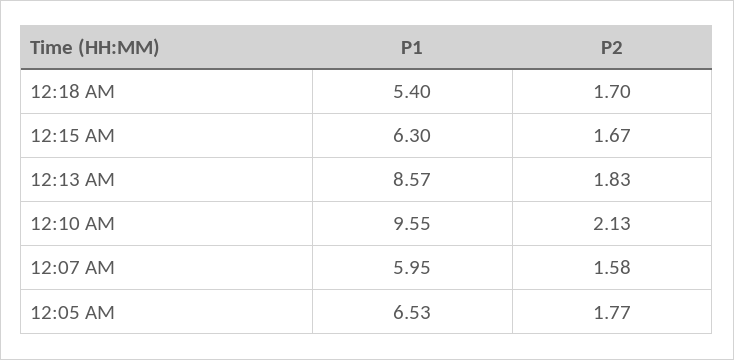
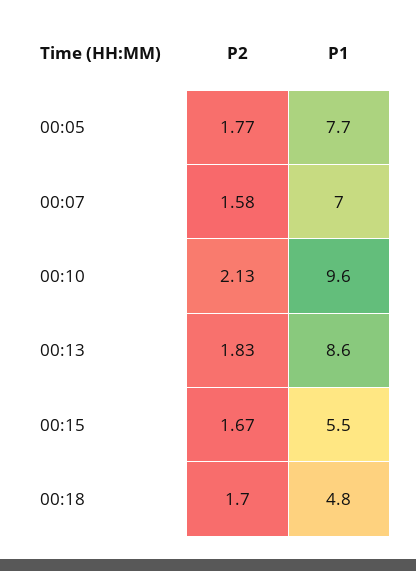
P1, 12:18 AM: 5.4 -> 4.8
P1, 12:15 AM: 6.3 -> 5.5
P1, 12:07 AM: 5.95 -> 7
P1, 12:05 AM: 6.53 -> 7.7

